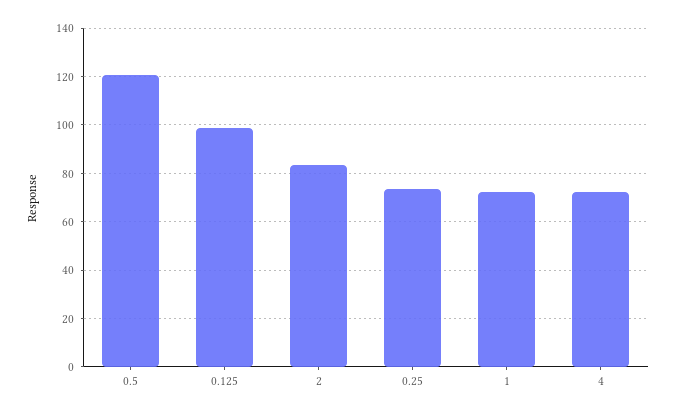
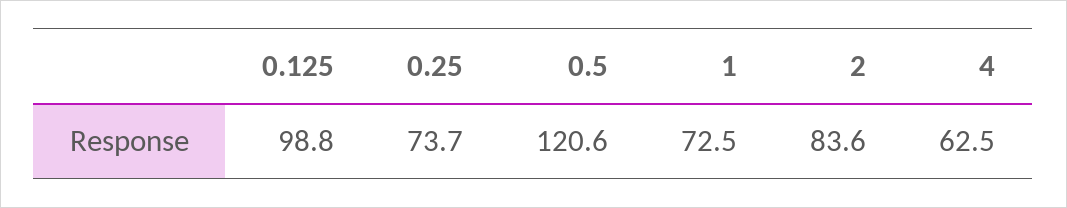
4: 72.5 -> 62.5

